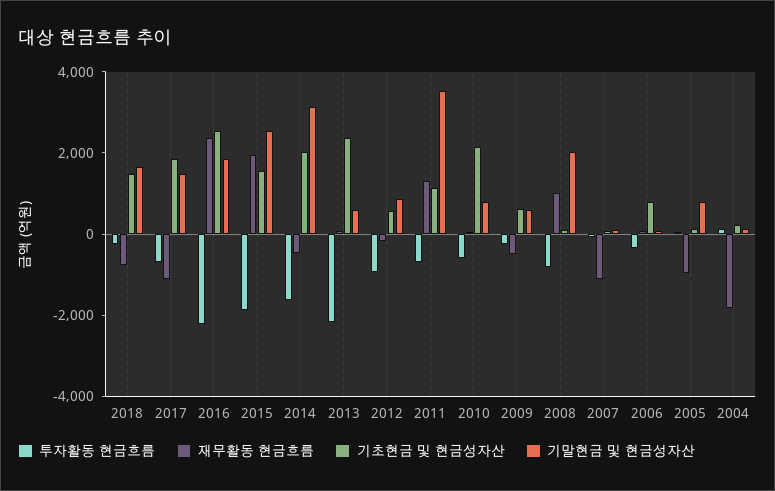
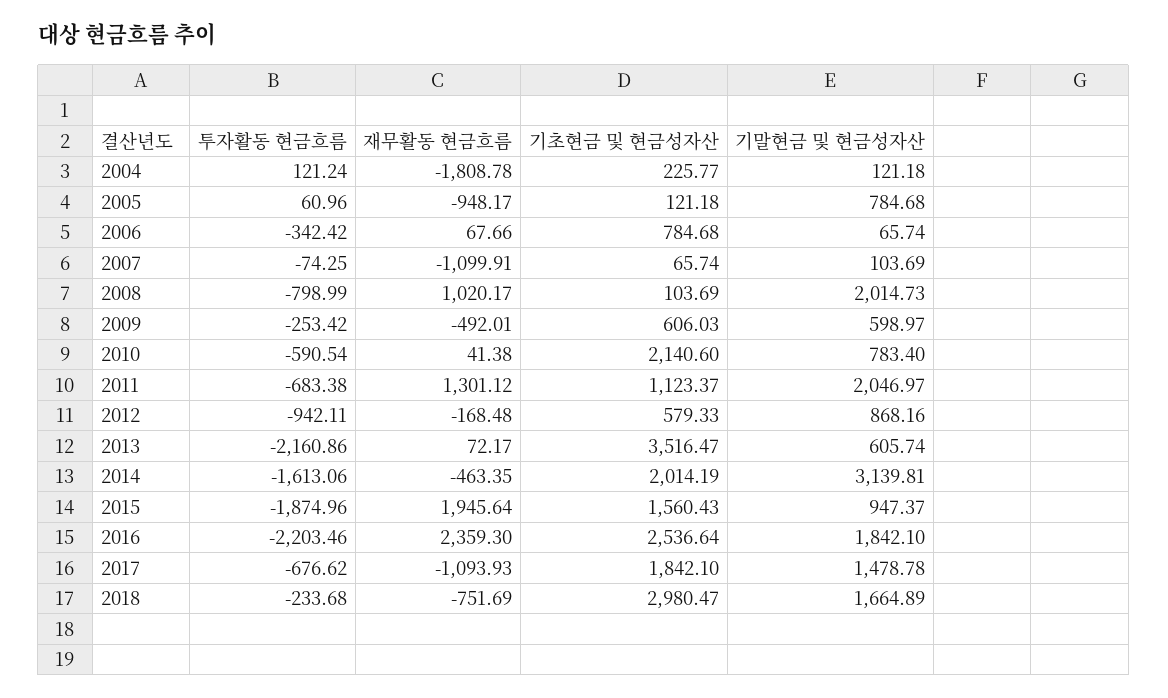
기초현금 및 현금성자산, 2018: 1500 -> 2980.47
기말현금 및 현금성자산, 2015: 2500 -> 947.37
기초현금 및 현금성자산, 2013: 2500 -> 3516.47
기말현금 및 현금성자산, 2011: 3500 -> 2046.97

